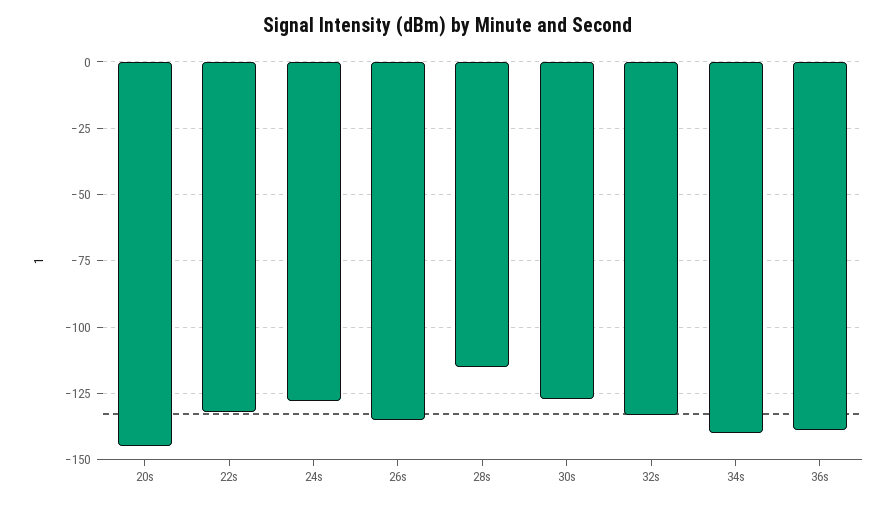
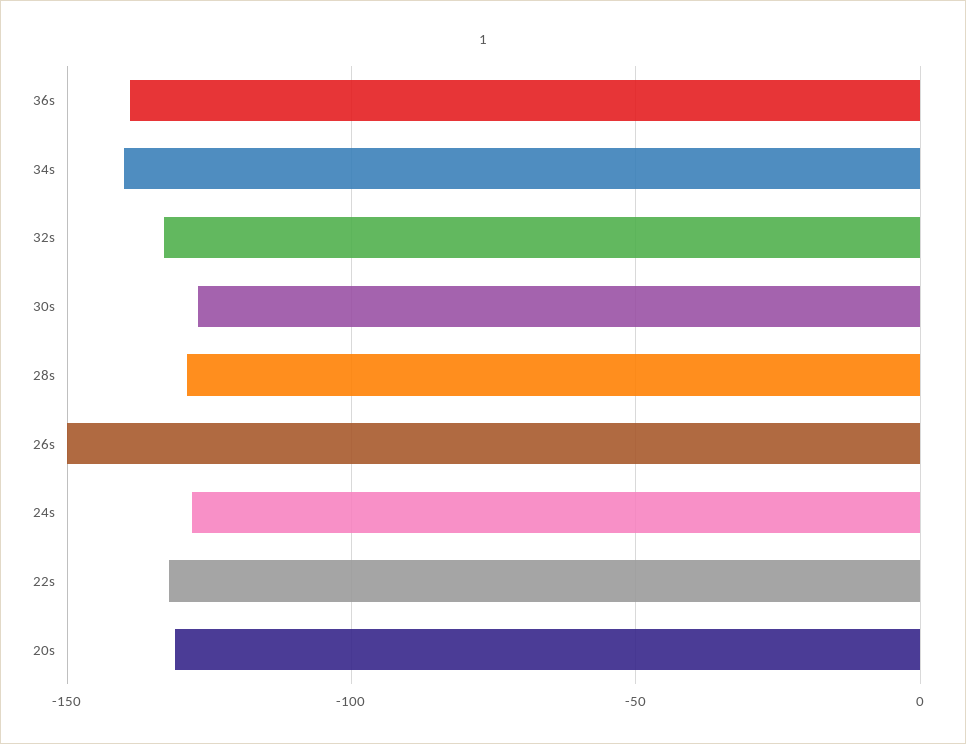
20s: -145 -> -130
26s: -135 -> -150
28s: -115 -> -130

